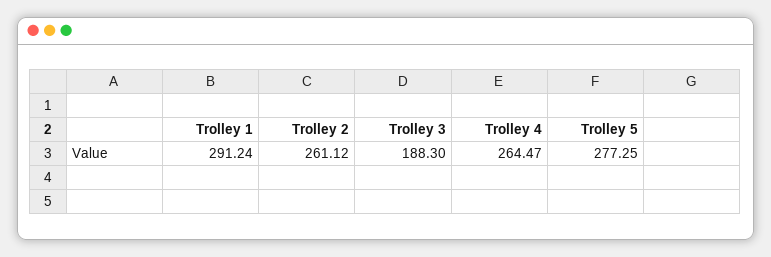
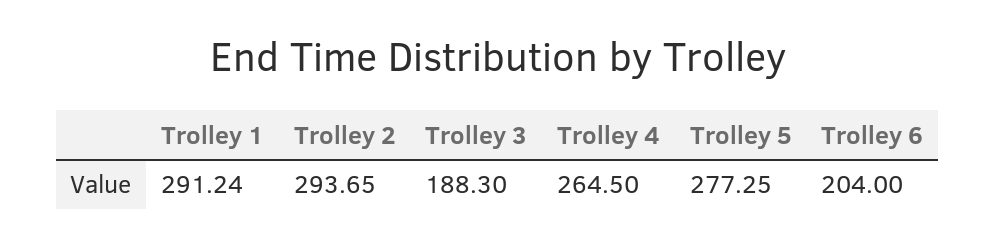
Trolley 2: 261.12 -> 293.65
Trolley 4: 264.47 -> 264.5
Trolley 6: none -> 204

